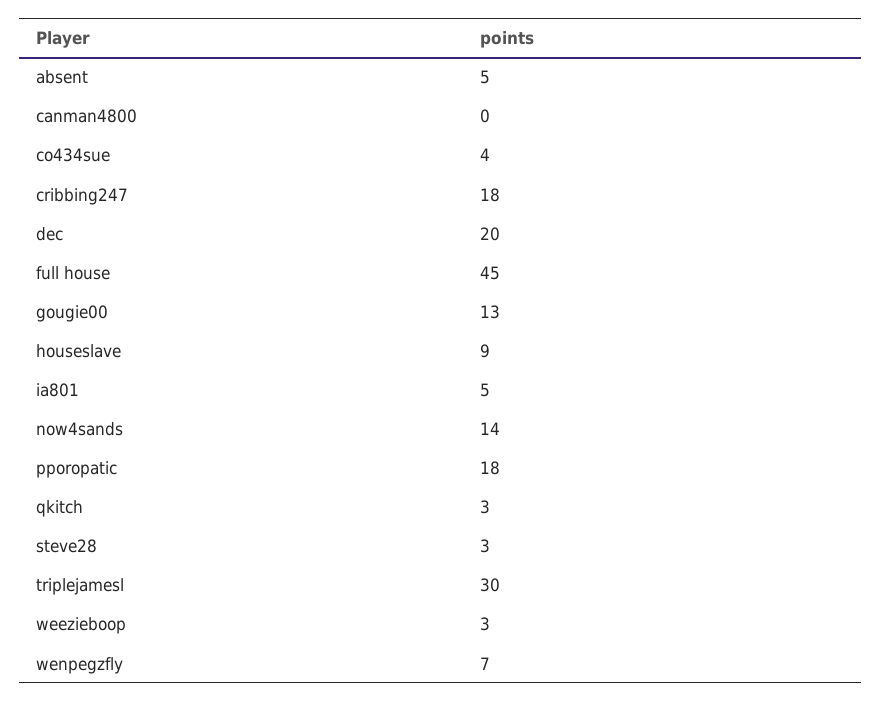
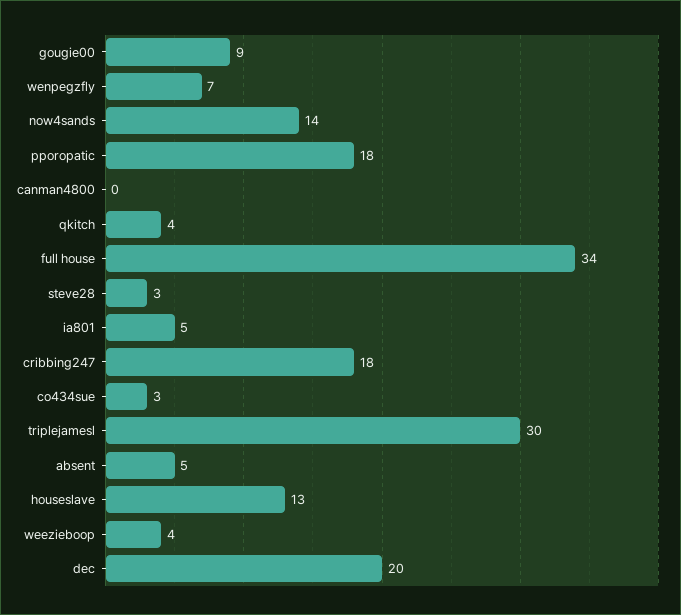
co434sue: 4 -> 3
full house: 45 -> 34
gougie00: 13 -> 9
houseslave: 9 -> 13
qkitch: 3 -> 4
weezieboop: 3 -> 4

